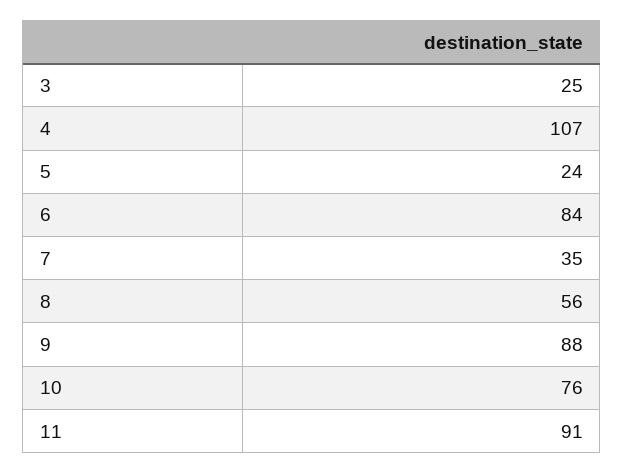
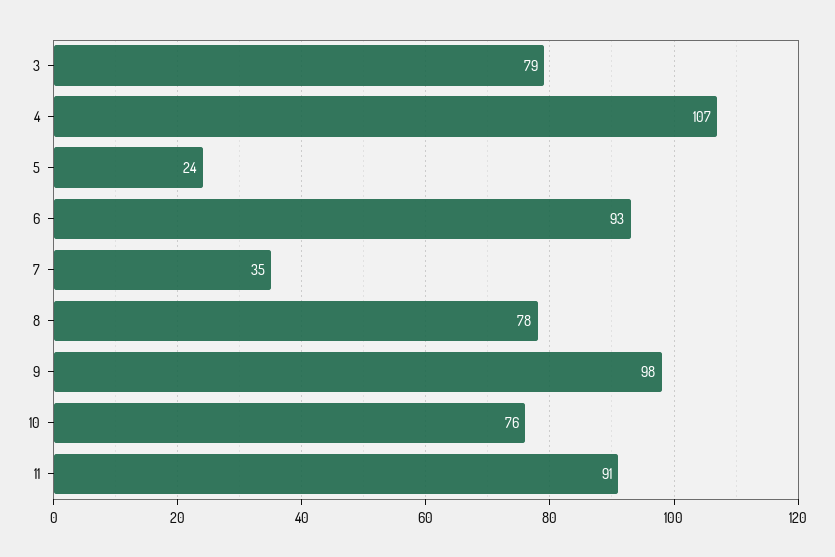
3: 25 -> 79
6: 84 -> 93
8: 56 -> 78
9: 88 -> 98

